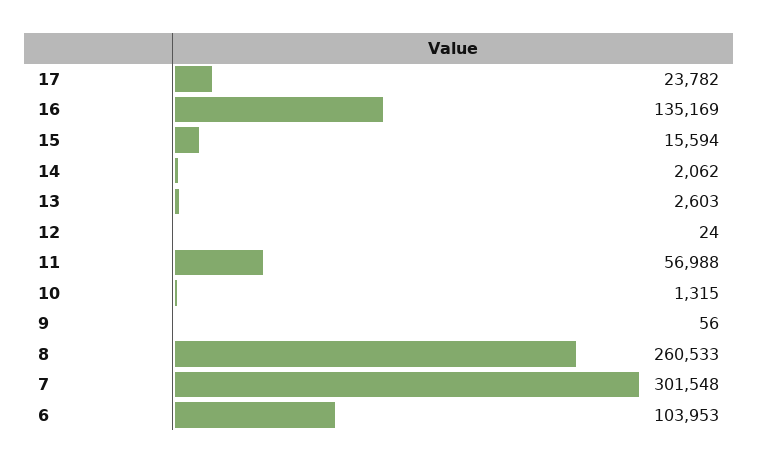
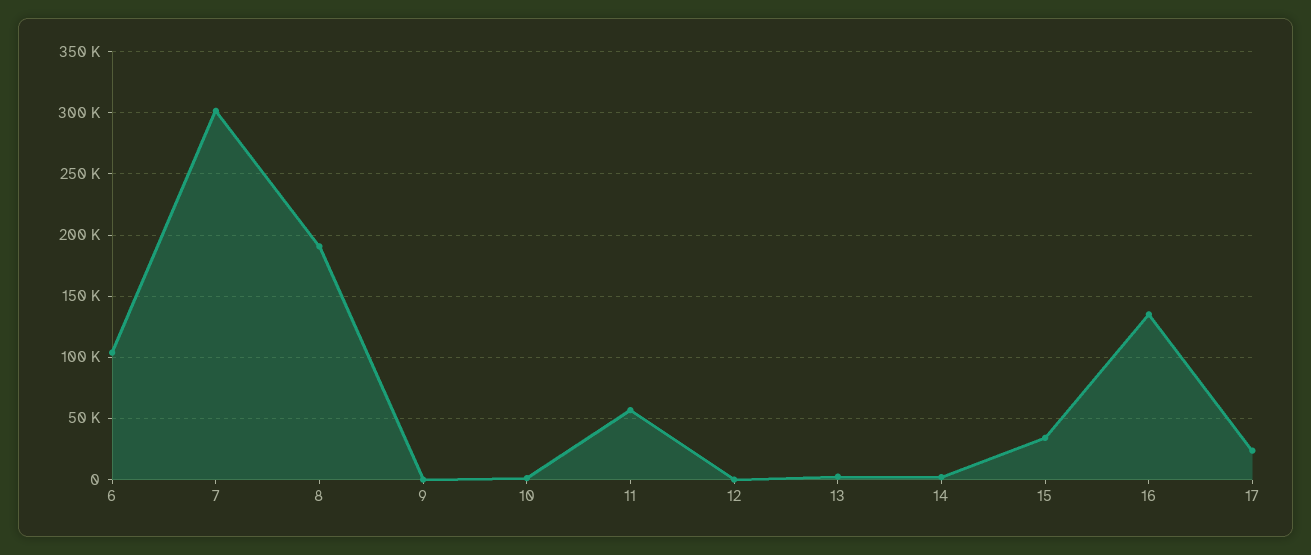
15: 15594 -> 35000
8: 260533 -> 190000

